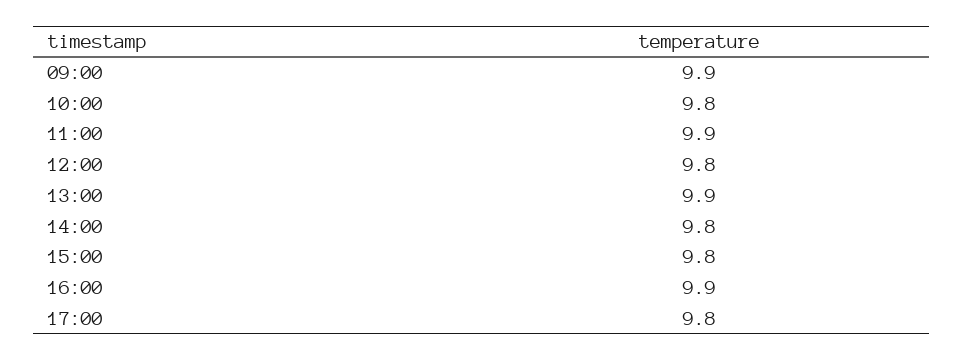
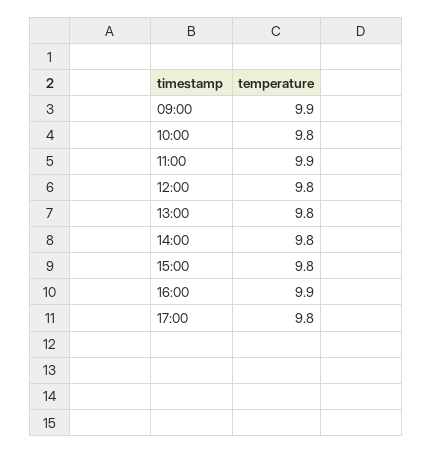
13:00: 9.9 -> 9.8

